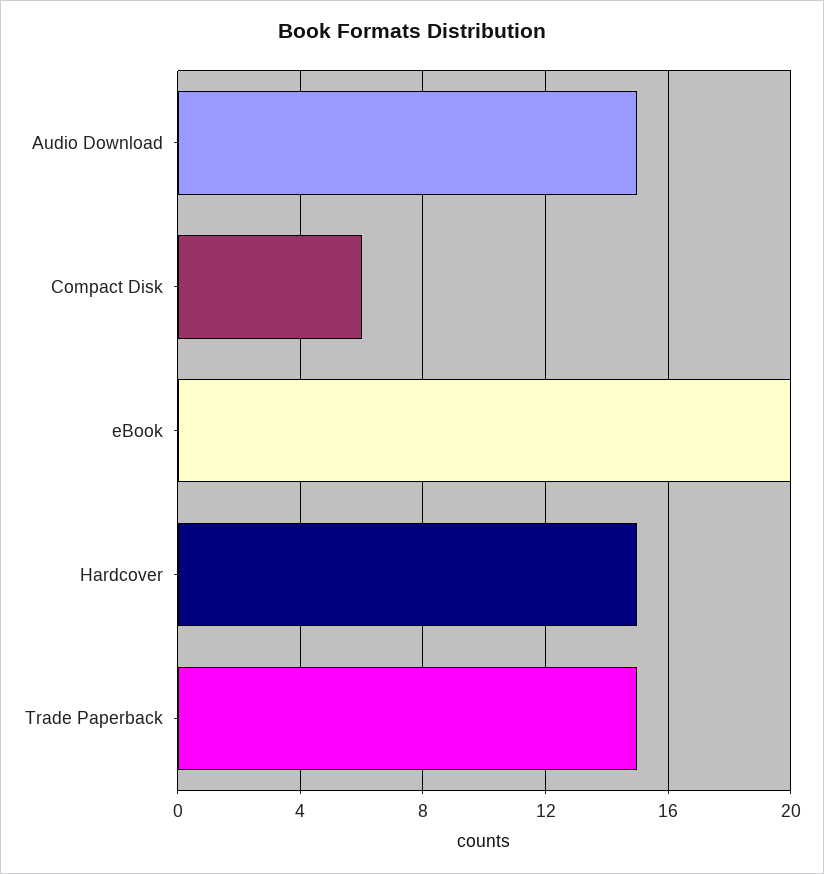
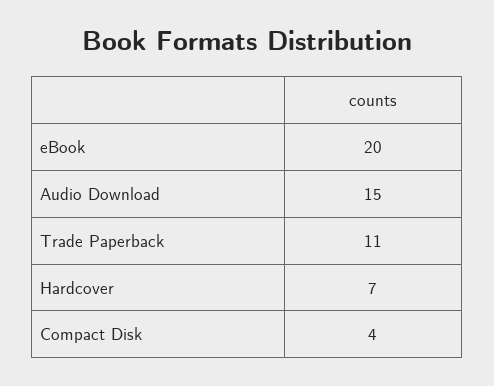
Compact Disk: 6 -> 4
Hardcover: 15 -> 7
Trade Paperback: 15 -> 11

